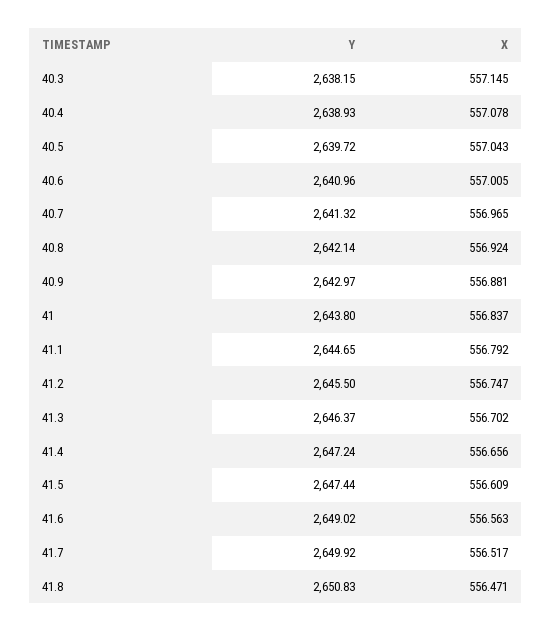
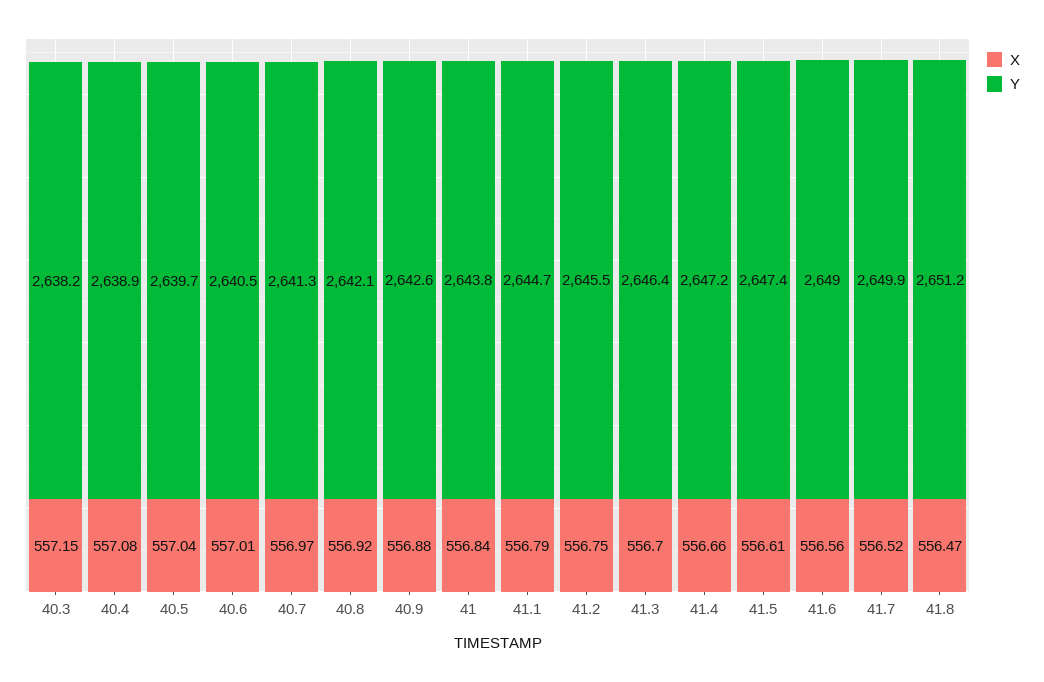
Y, 40.6: 2640.96 -> 2640.5
Y, 40.9: 2642.97 -> 2642.6
Y, 41.8: 2650.83 -> 2651.2

